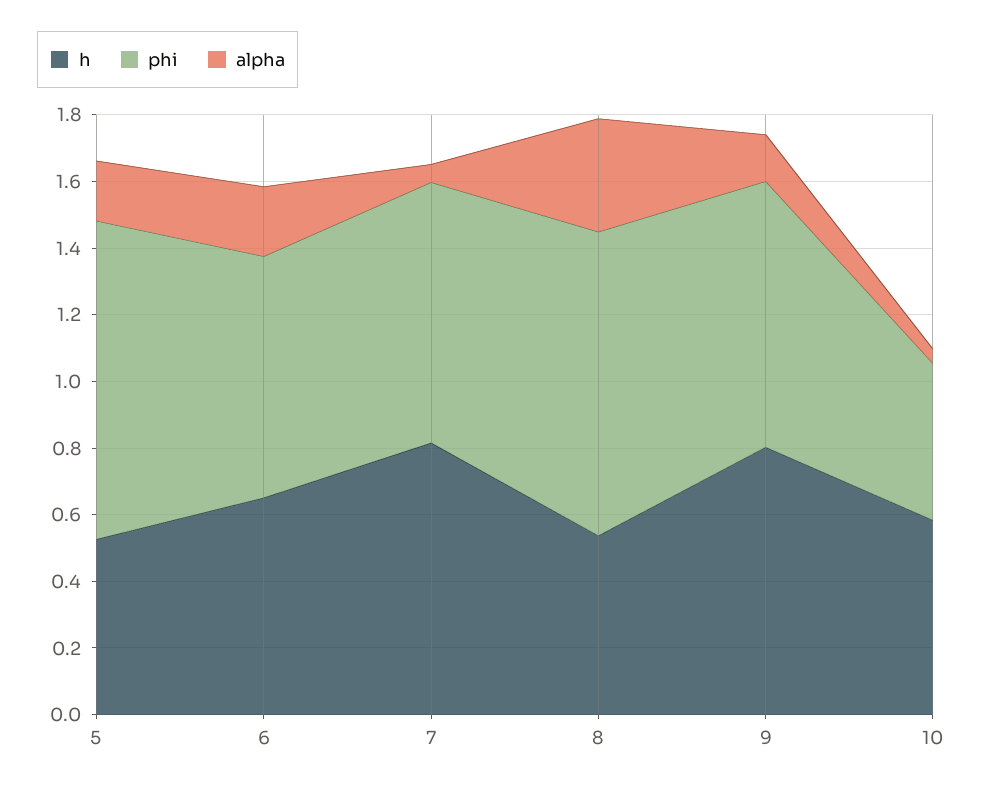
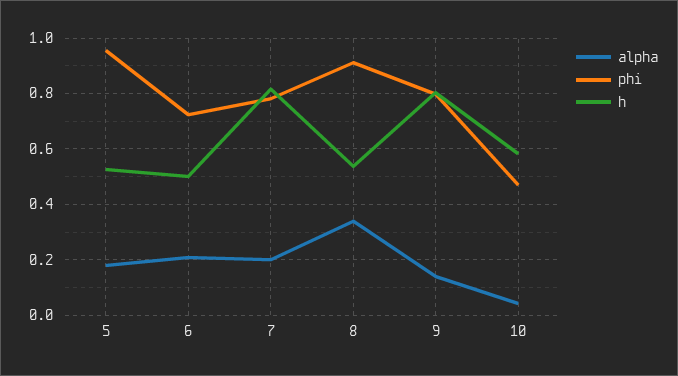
h, 6: 0.65 -> 0.5
alpha, 7: 0.05 -> 0.2

